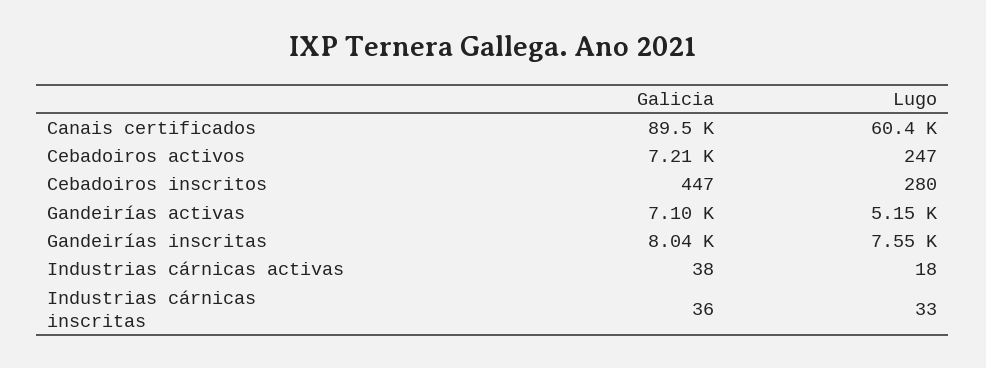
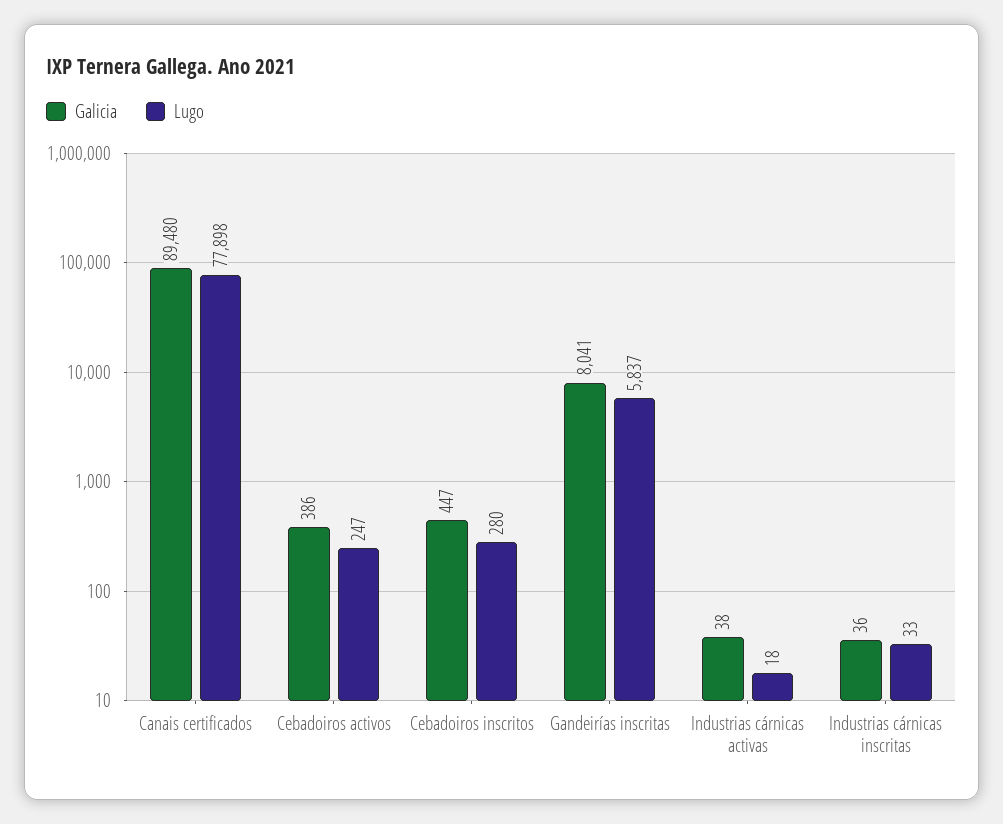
Lugo, Canais certificados: 60400 -> 77898
Galicia, Cebadoiros activos: 7210 -> 386
Galicia, Gandeirías activas: 7100 -> none
Lugo, Gandeirías activas: 5150 -> none
Lugo, Gandeirías inscritas: 7550 -> 5837

